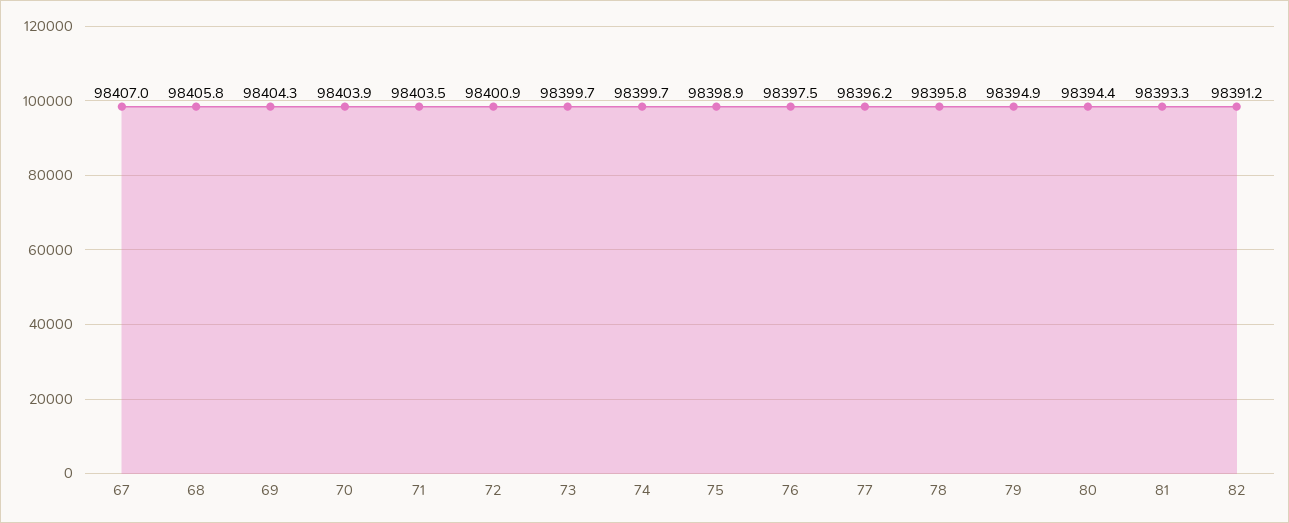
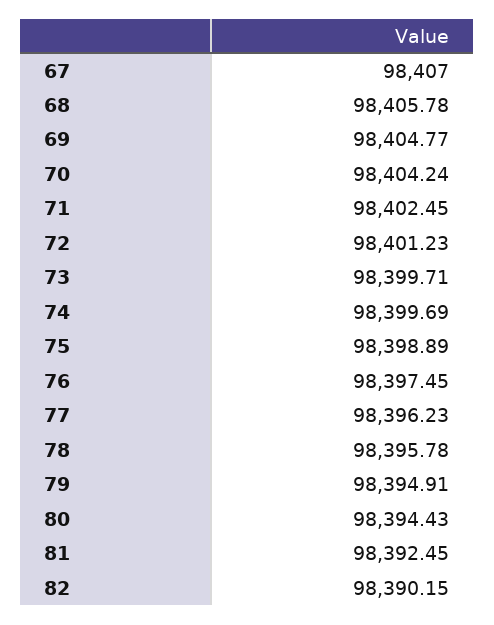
69: 98404.3 -> 98404.77
70: 98403.9 -> 98404.24
71: 98403.5 -> 98402.45
72: 98400.9 -> 98401.23
81: 98393.3 -> 98392.45
82: 98391.2 -> 98390.15

